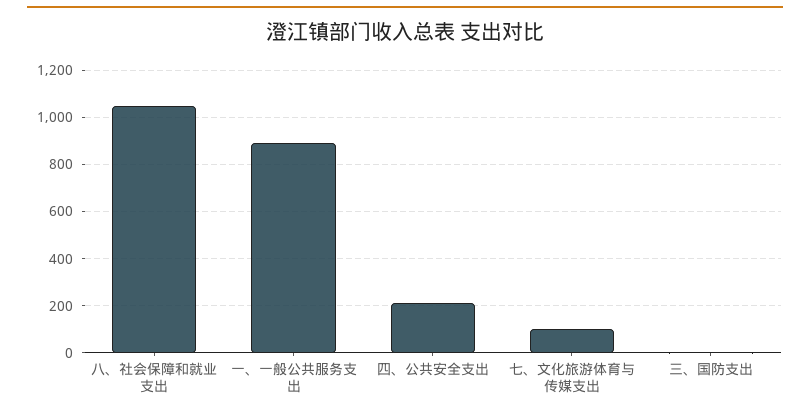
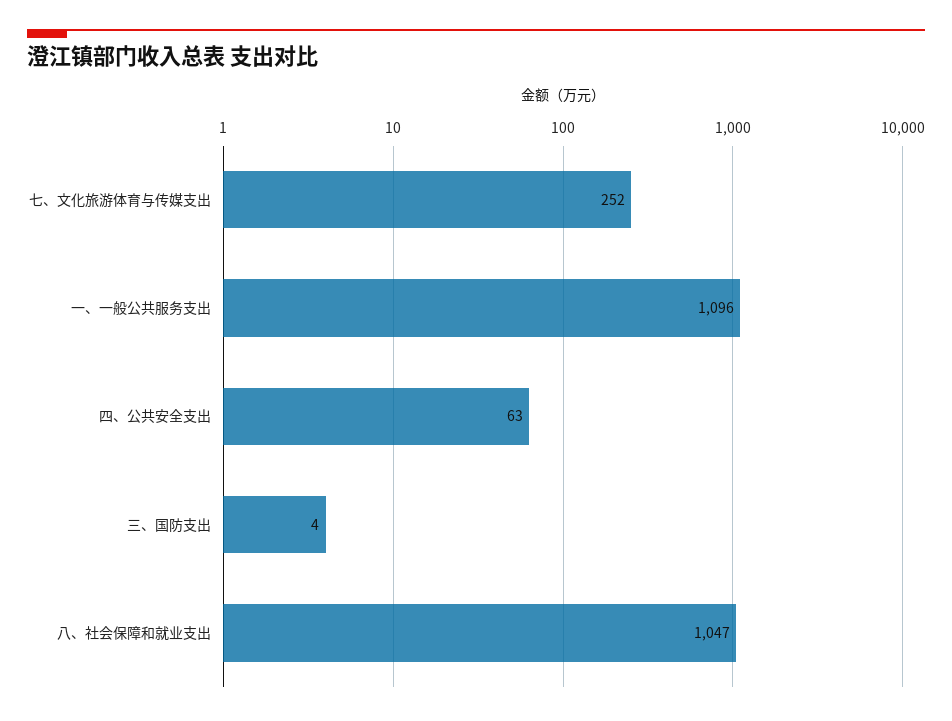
一、一般公共服务支出: 900 -> 1096
四、公共安全支出: 200 -> 63
七、文化旅游体育与传媒支出: 100 -> 252

